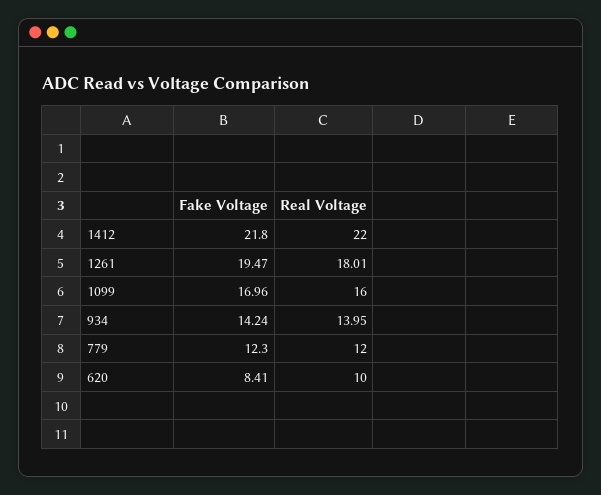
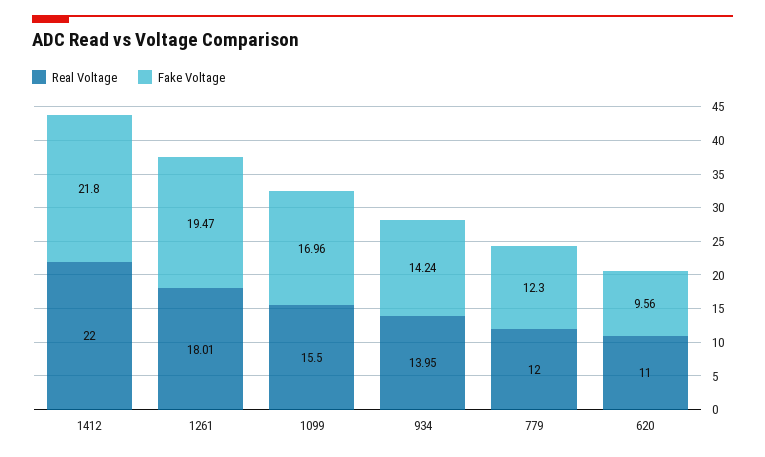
Real Voltage, 1099: 16 -> 15.5
Fake Voltage, 620: 8.41 -> 9.56
Real Voltage, 620: 10 -> 11

